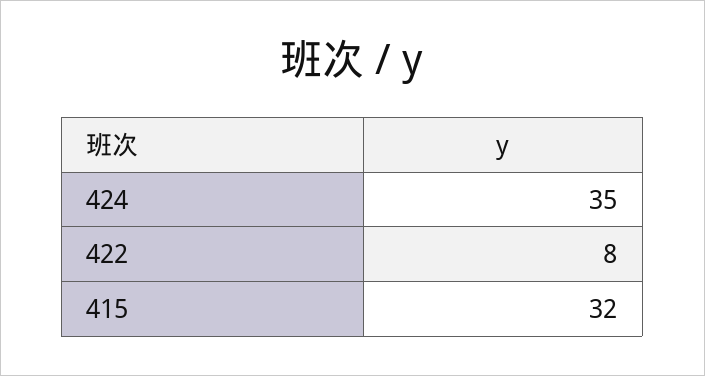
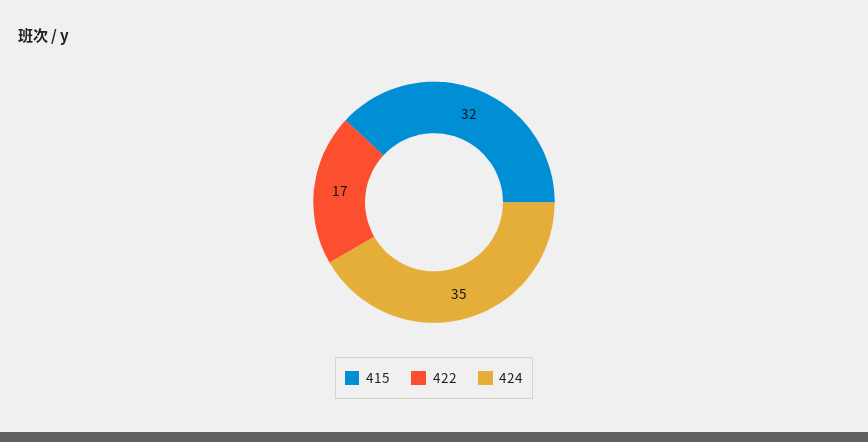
422: 8 -> 17

